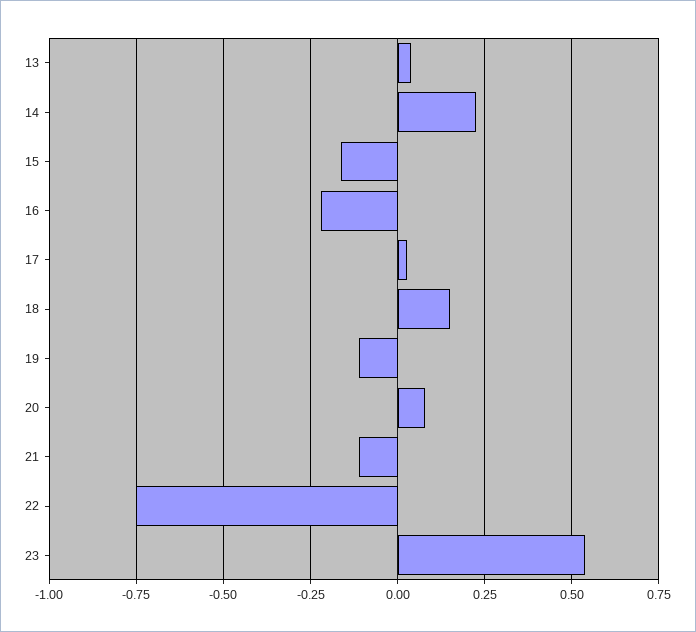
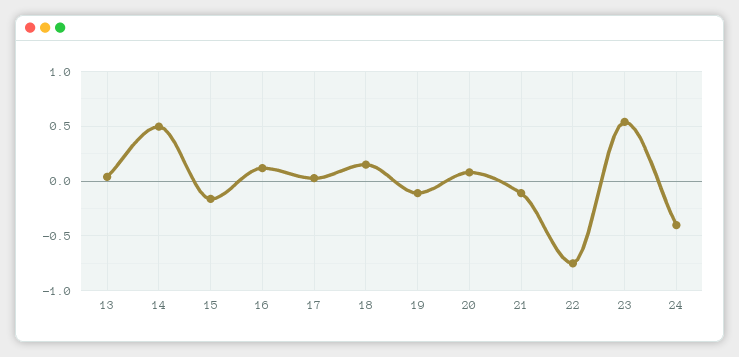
14: 0.225 -> 0.5
16: -0.225 -> 0.1
24: none -> -0.4

